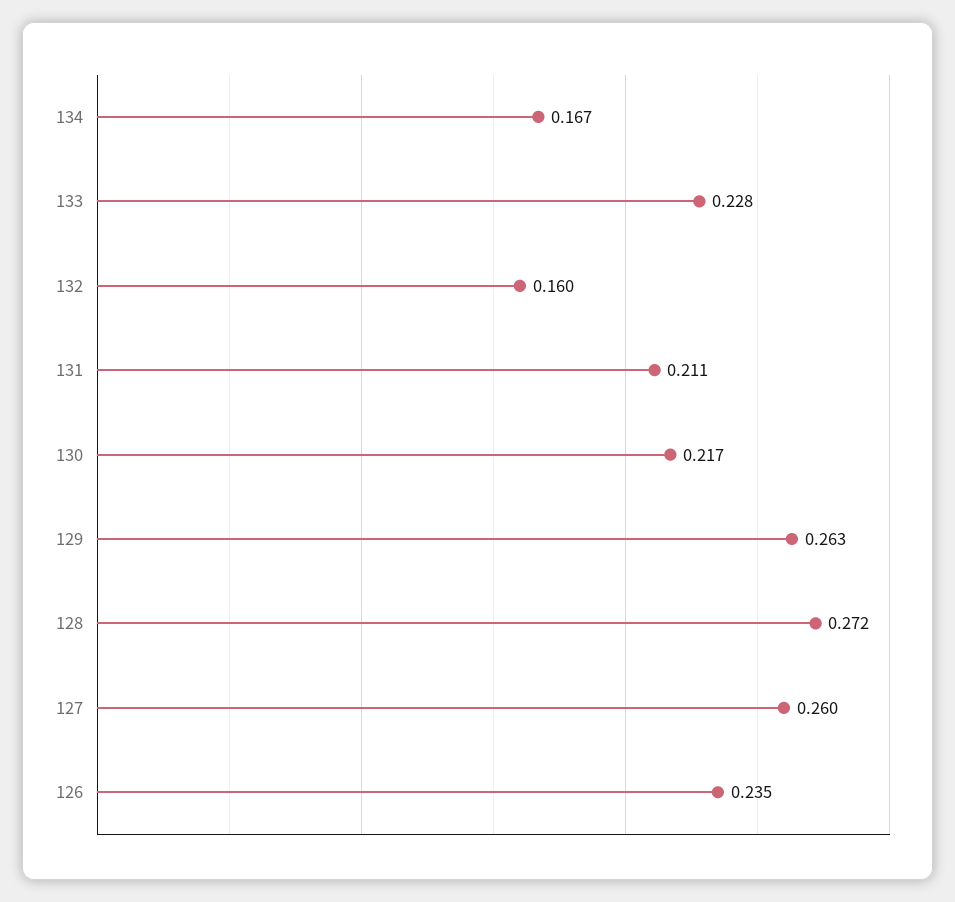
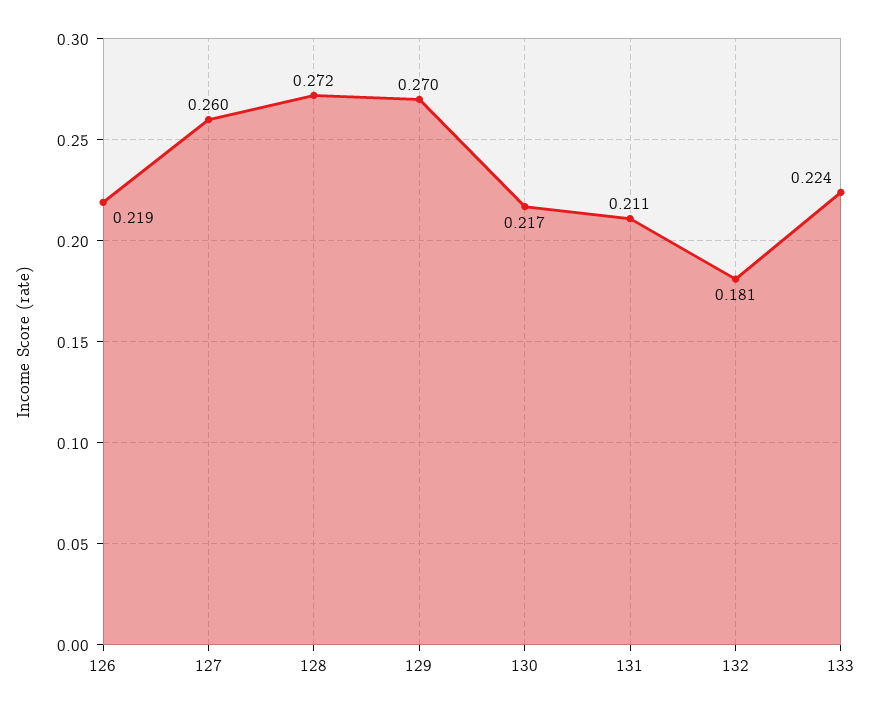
134: 0.167 -> none
133: 0.228 -> 0.224
132: 0.16 -> 0.181
129: 0.263 -> 0.27
126: 0.235 -> 0.219

